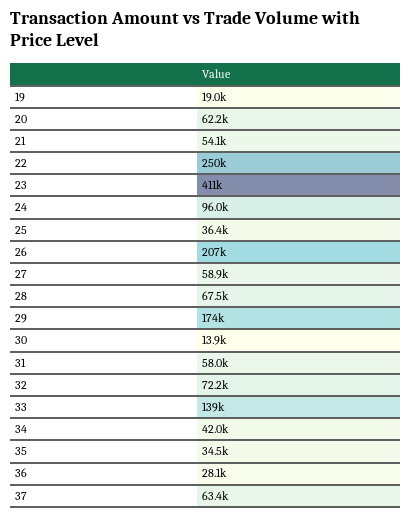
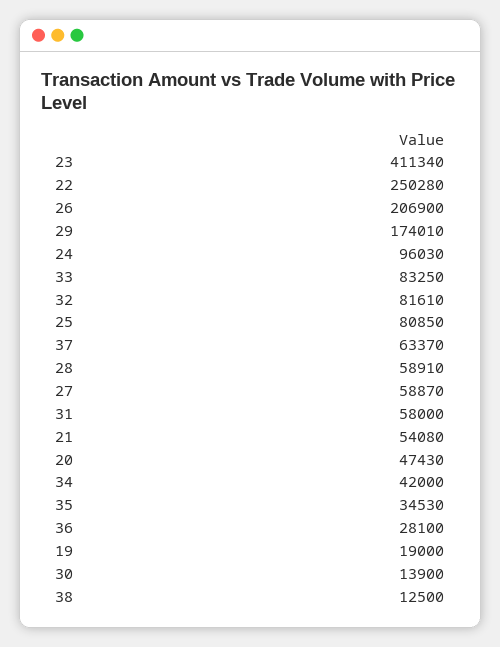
20: 62200 -> 47430
25: 36400 -> 80850
28: 67500 -> 58910
32: 72200 -> 81610
33: 139000 -> 83250
38: none -> 12500

